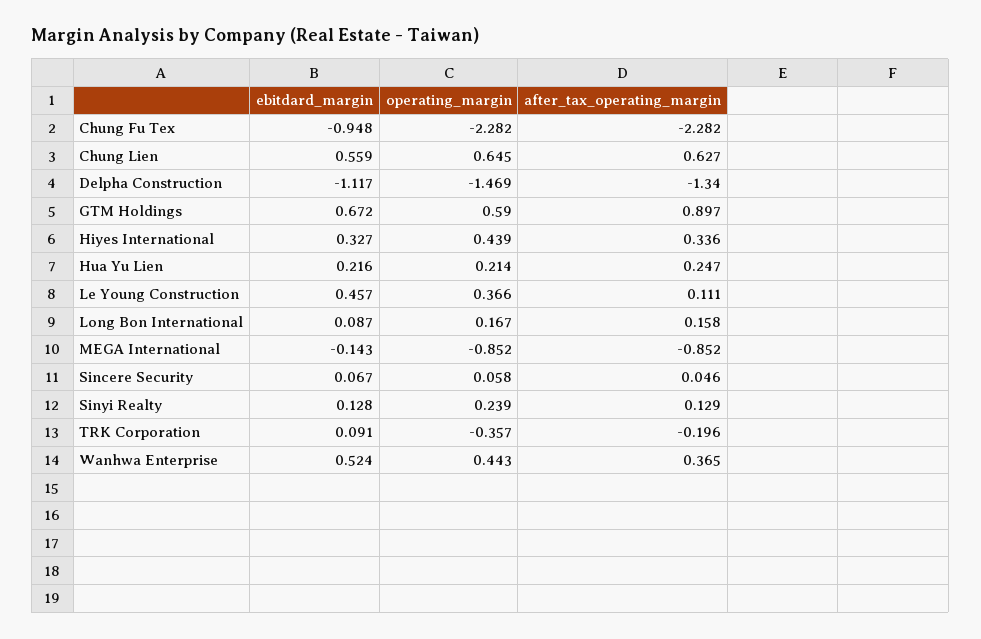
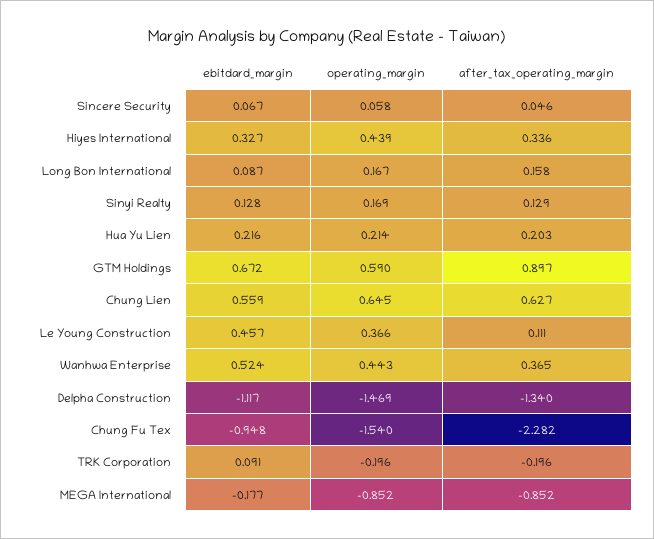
operating_margin, Chung Fu Tex: -2.282 -> -1.54
after_tax_operating_margin, Hua Yu Lien: 0.247 -> 0.203
ebitdard_margin, MEGA International: -0.143 -> -0.177
operating_margin, Sinyi Realty: 0.239 -> 0.169
operating_margin, TRK Corporation: -0.357 -> -0.196

